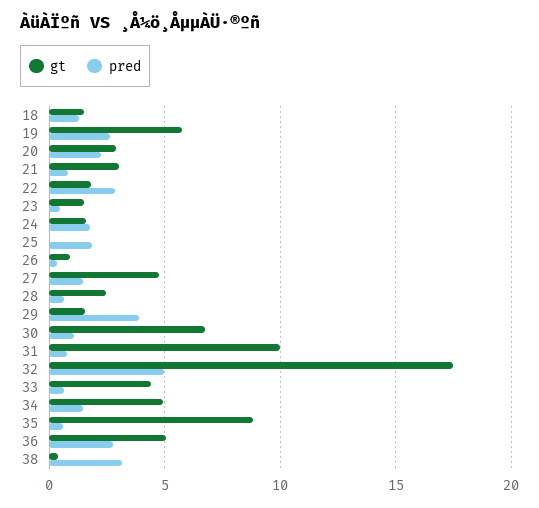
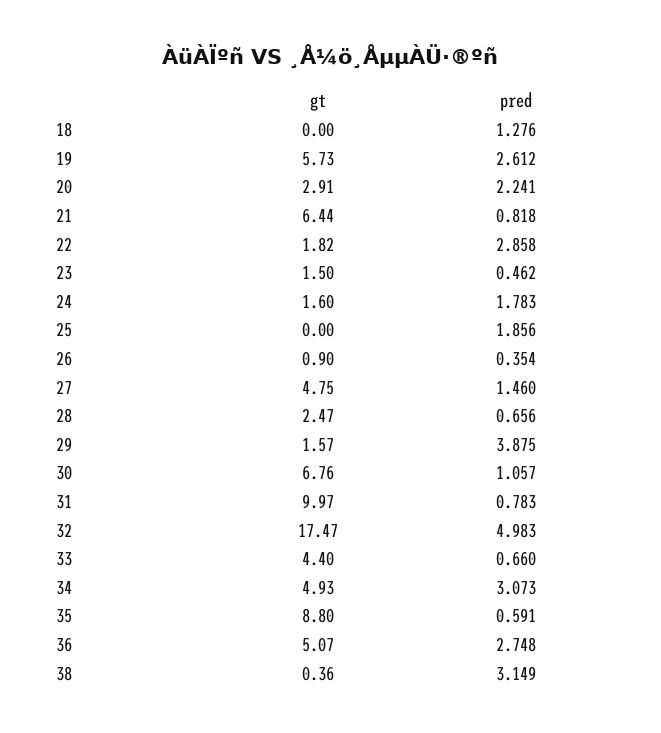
gt, 18: 1.5 -> 0
gt, 21: 3 -> 6.44
pred, 34: 1.5 -> 3.073

